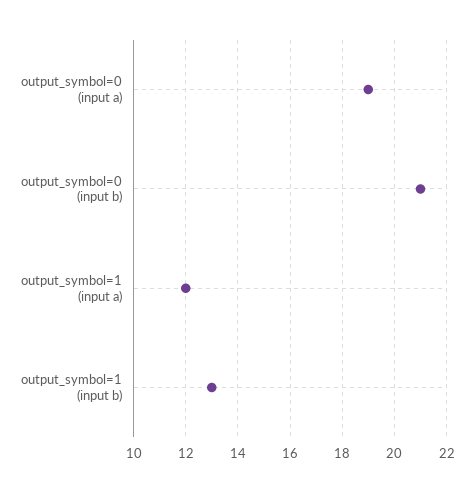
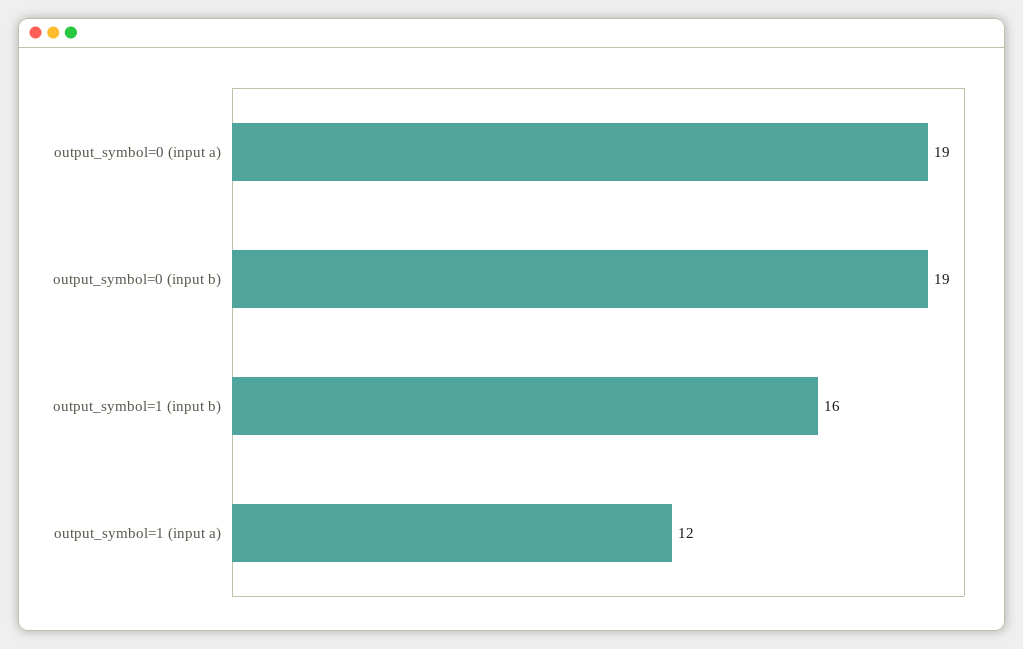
output_symbol=0 (input b): 21 -> 19
output_symbol=1 (input b): 13 -> 16

